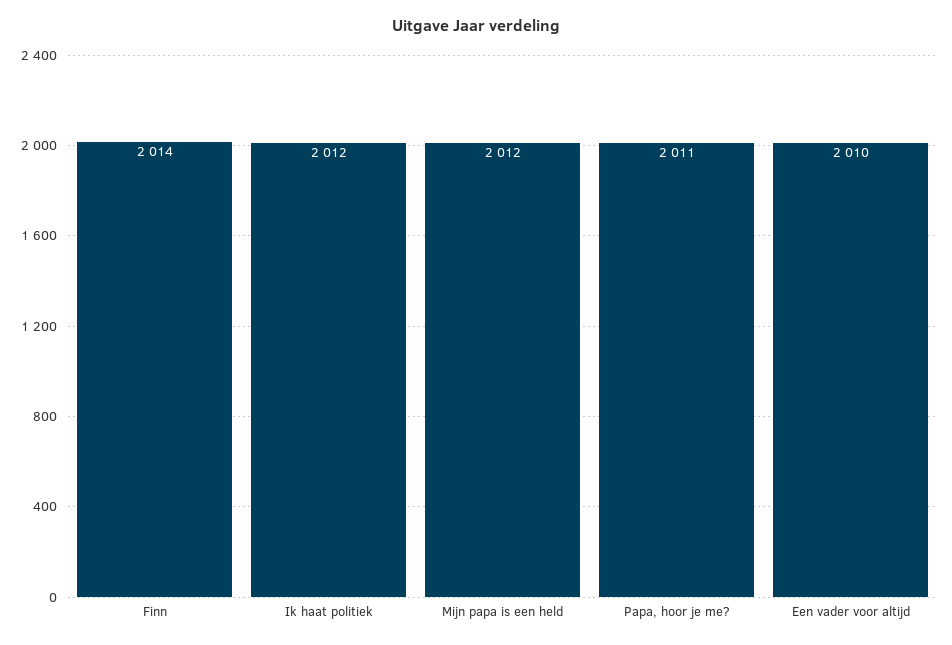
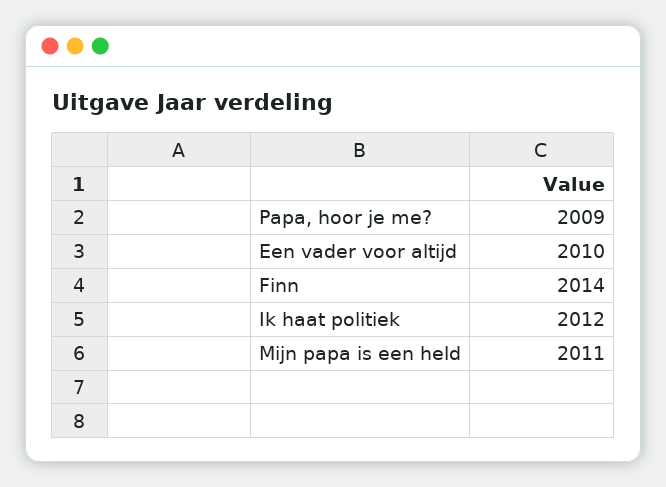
Mijn papa is een held: 2012 -> 2011
Papa, hoor je me?: 2011 -> 2009

